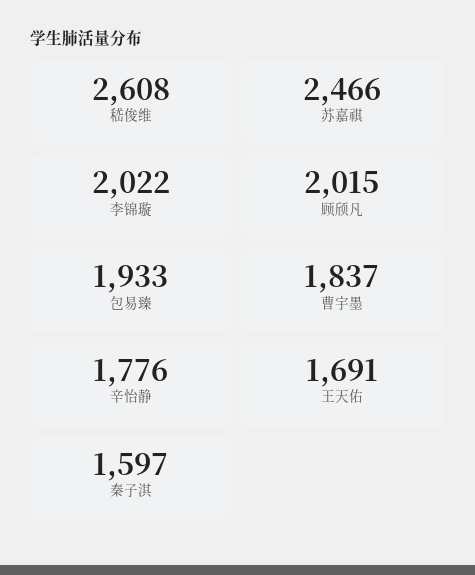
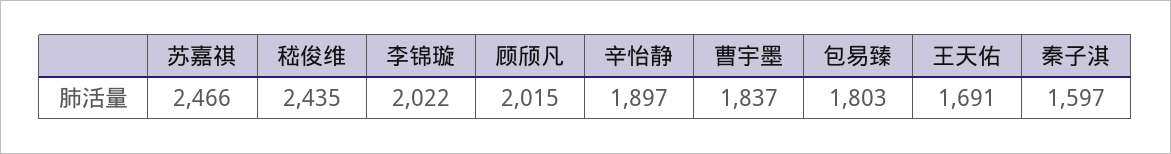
嵇俊维: 2608 -> 2435
包易臻: 1933 -> 1803
辛怡静: 1776 -> 1897

